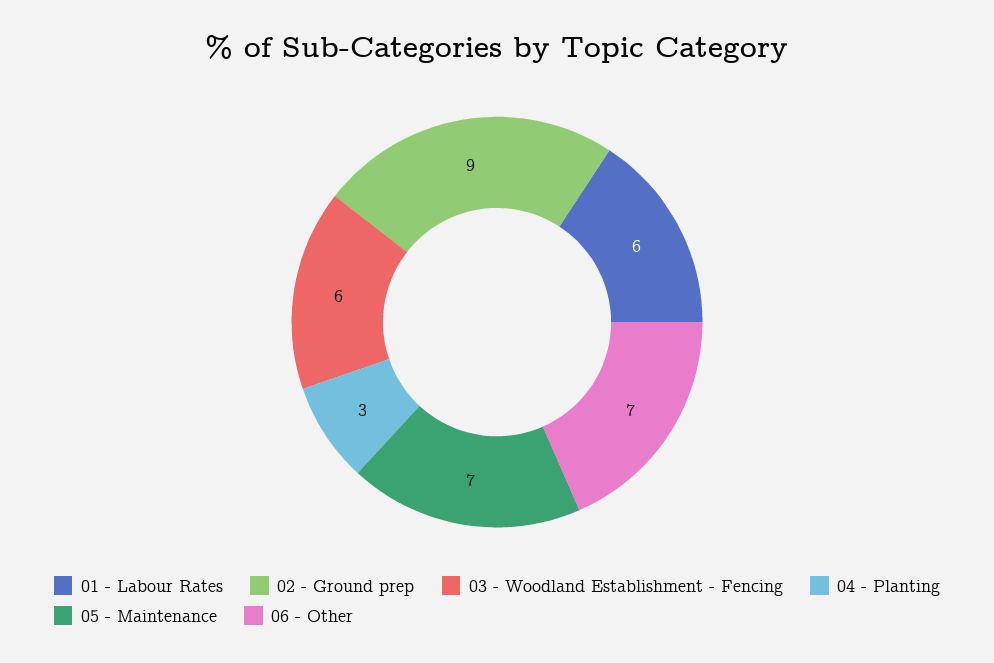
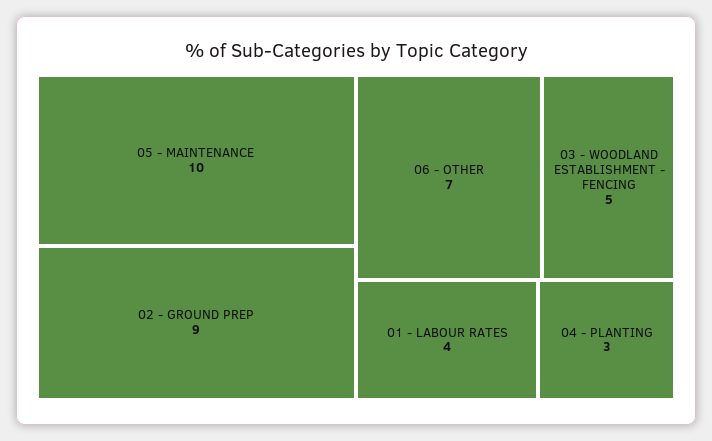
01 - Labour Rates: 6 -> 4
03 - Woodland Establishment - Fencing: 6 -> 5
05 - Maintenance: 7 -> 10

